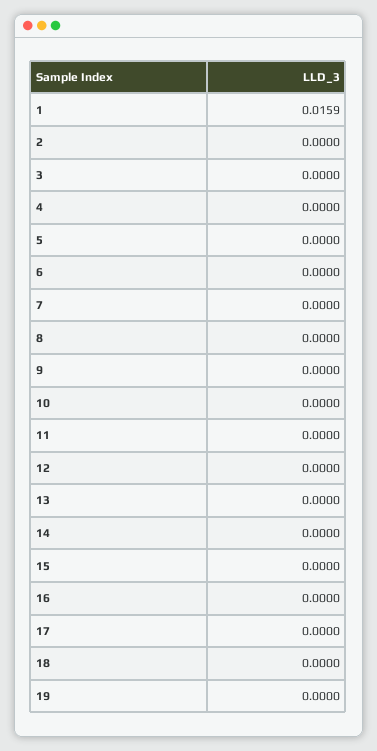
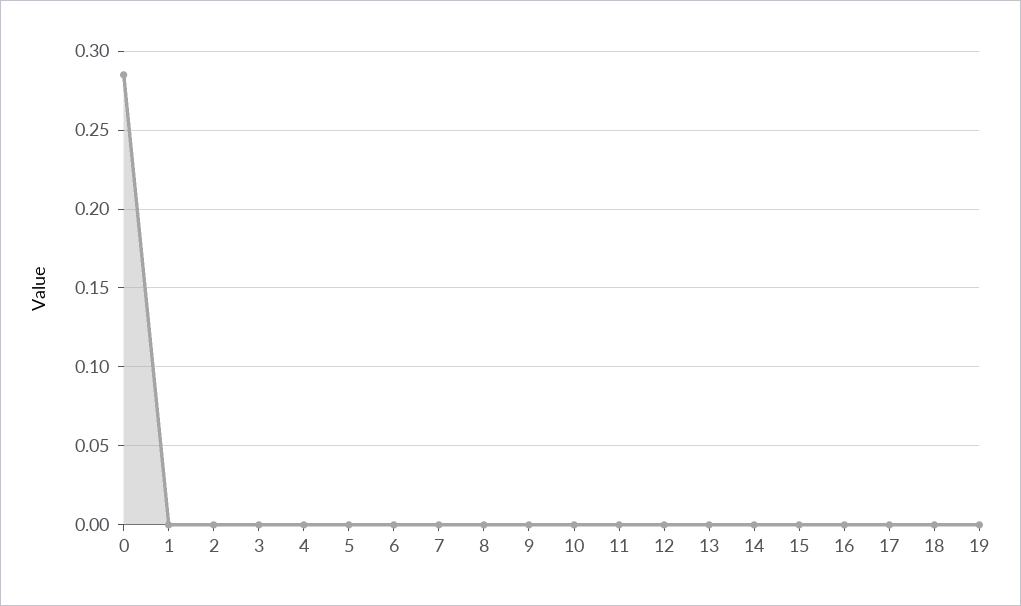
1: 0.0159 -> 0
0: none -> 0.285

